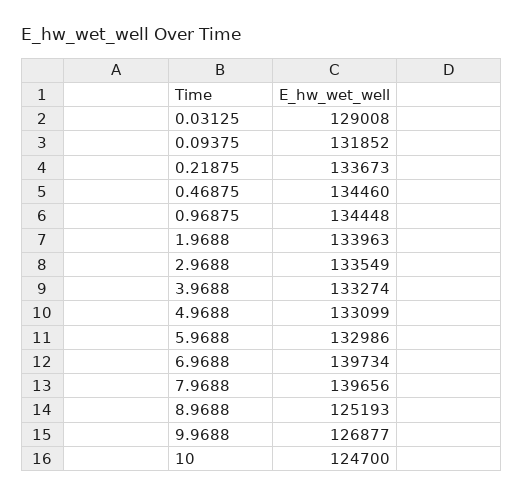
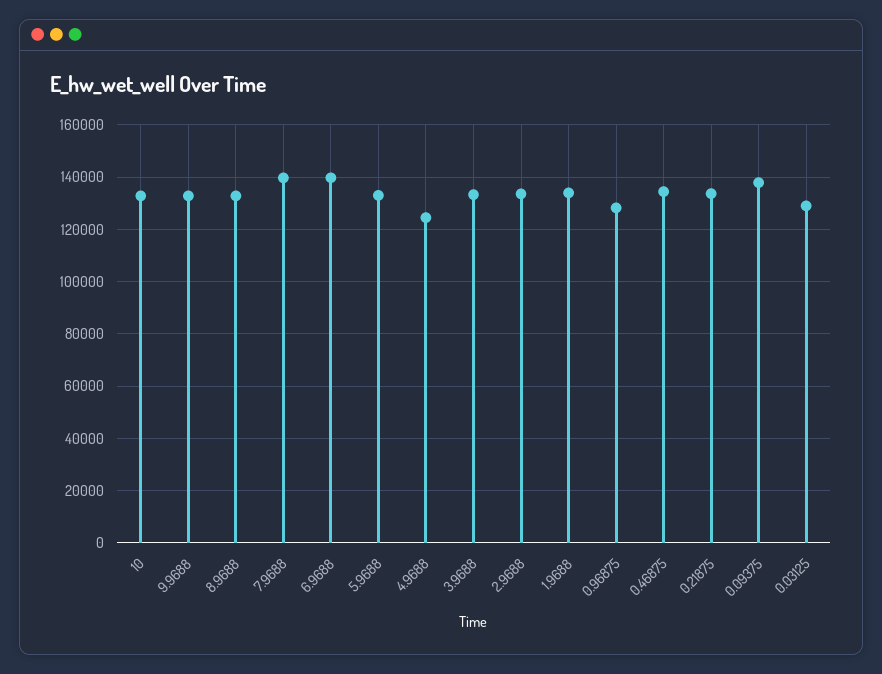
0.09375: 131852 -> 137500
0.96875: 134448 -> 127500
4.9688: 133099 -> 125000
8.9688: 125193 -> 132500
9.9688: 126877 -> 132500
10: 124700 -> 132500

